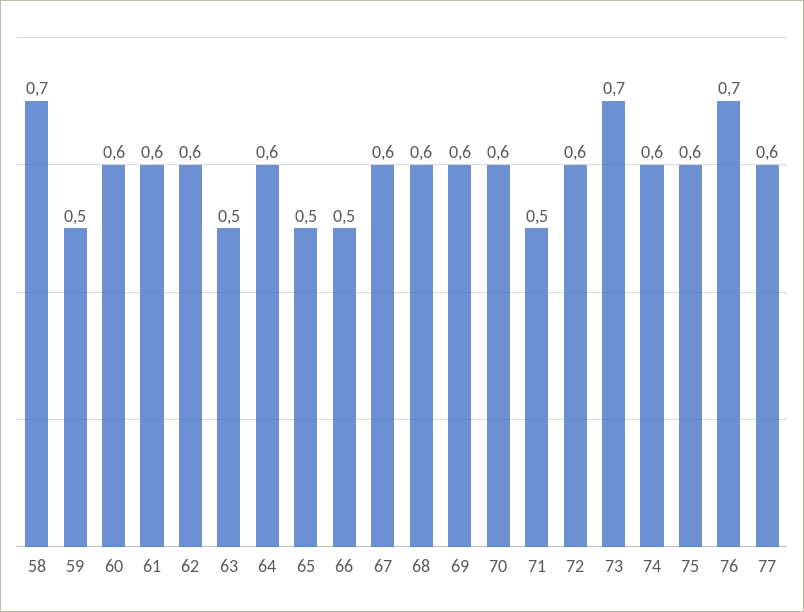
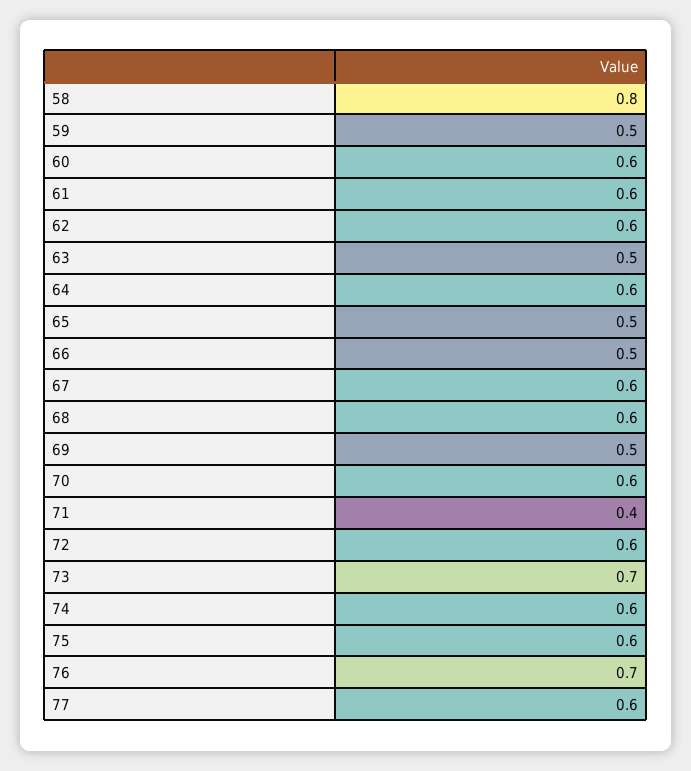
58: 0.7 -> 0.8
69: 0.6 -> 0.5
71: 0.5 -> 0.4

